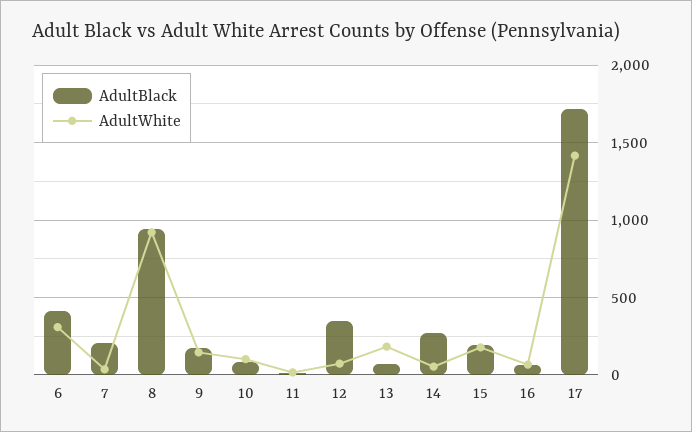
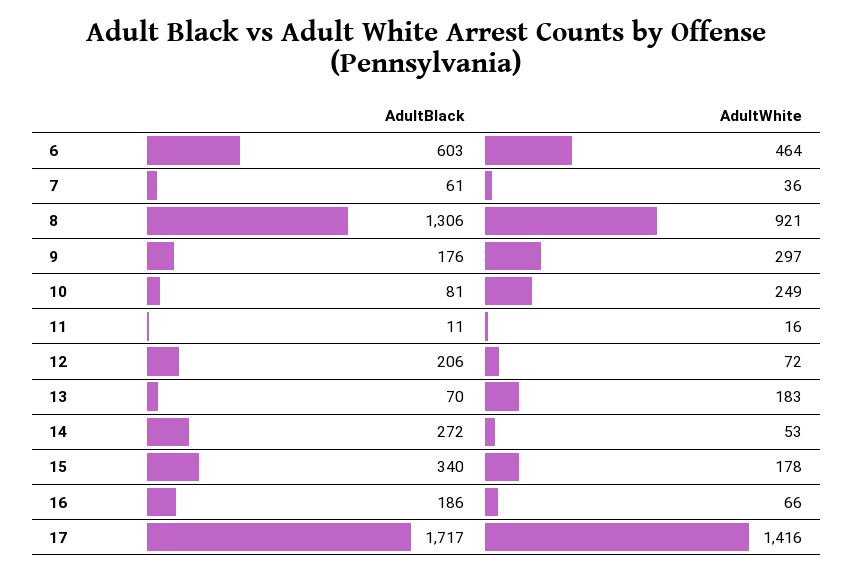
AdultBlack, 6: 400 -> 603
AdultWhite, 6: 300 -> 464
AdultBlack, 7: 200 -> 61
AdultBlack, 8: 950 -> 1306
AdultWhite, 9: 150 -> 297
AdultWhite, 10: 100 -> 249
AdultBlack, 12: 350 -> 206
AdultBlack, 15: 200 -> 340
AdultBlack, 16: 50 -> 186

